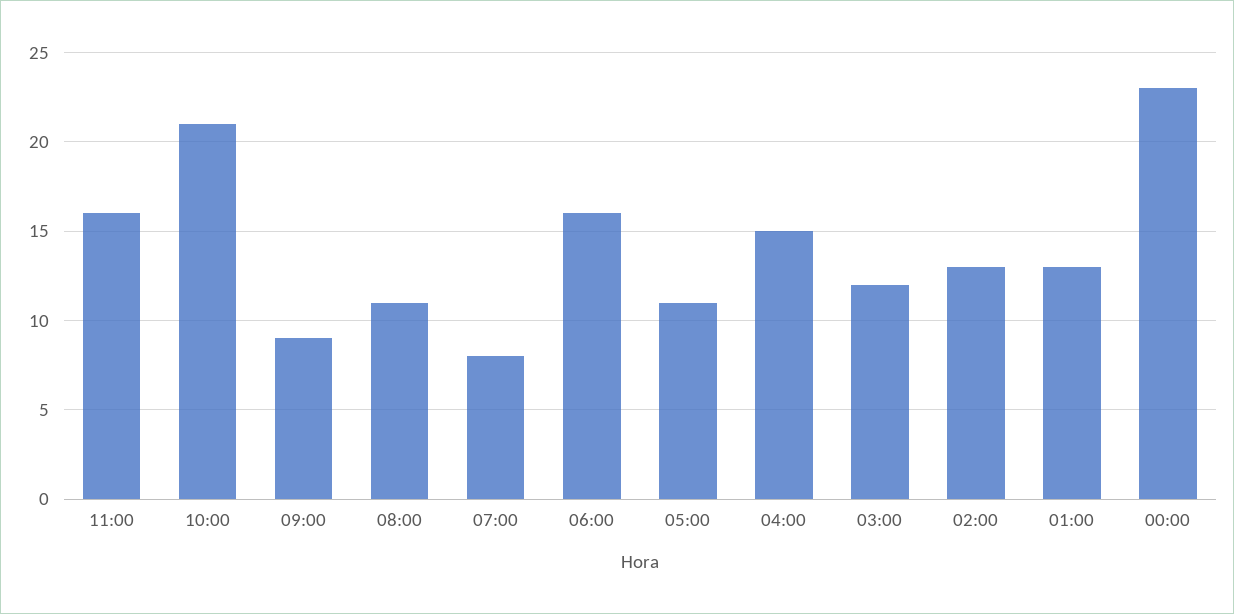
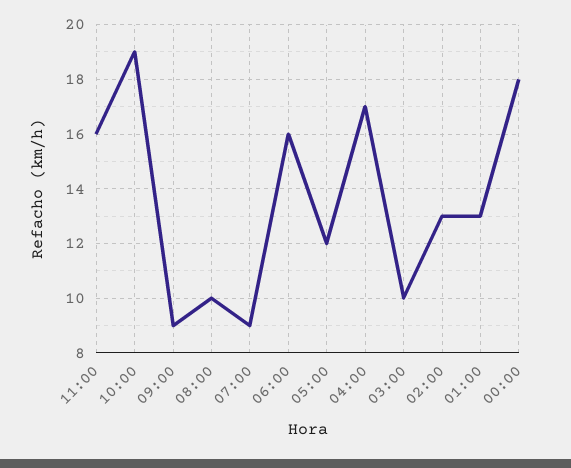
10:00: 21 -> 19
08:00: 11 -> 10
07:00: 8 -> 9
05:00: 11 -> 12
04:00: 15 -> 17
03:00: 12 -> 10
00:00: 23 -> 18

